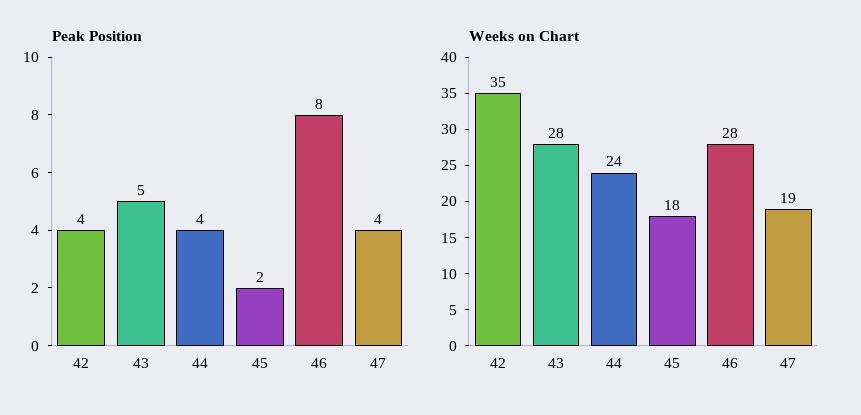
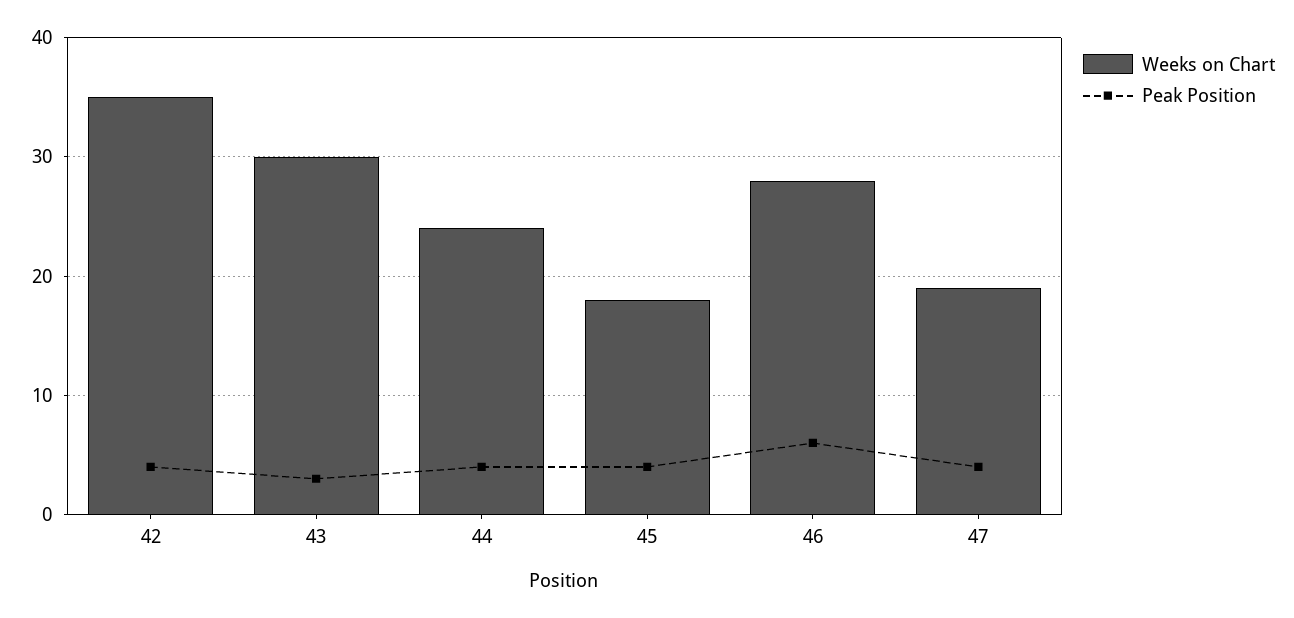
Peak Position, 43: 5 -> 3
Peak Position, 45: 2 -> 4
Peak Position, 46: 8 -> 6
Weeks on Chart, 43: 28 -> 30

